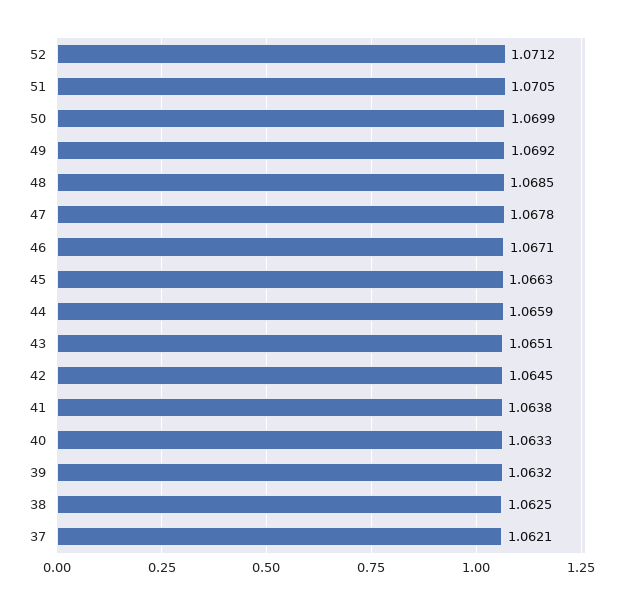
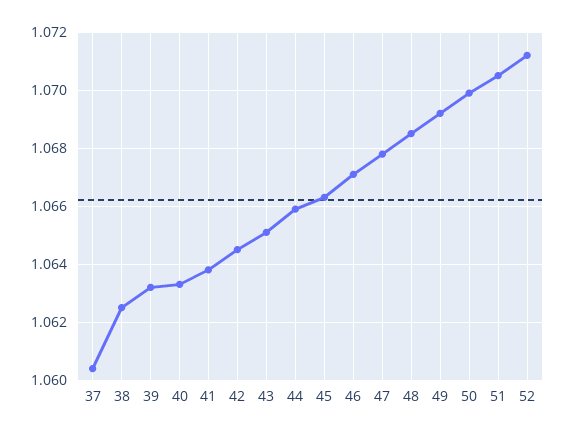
37: 1.0621 -> 1.0605

